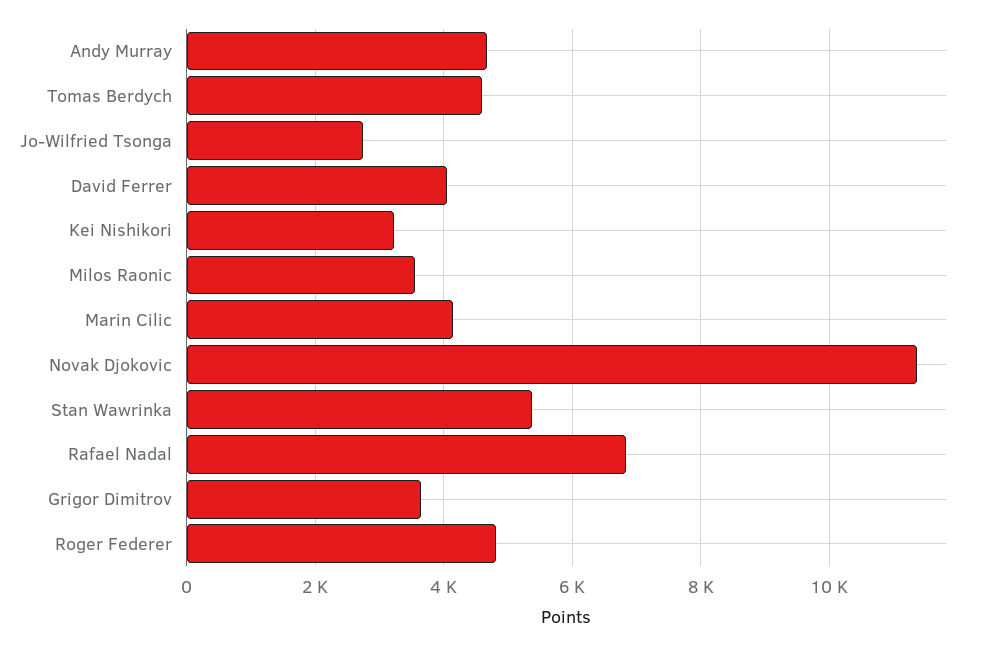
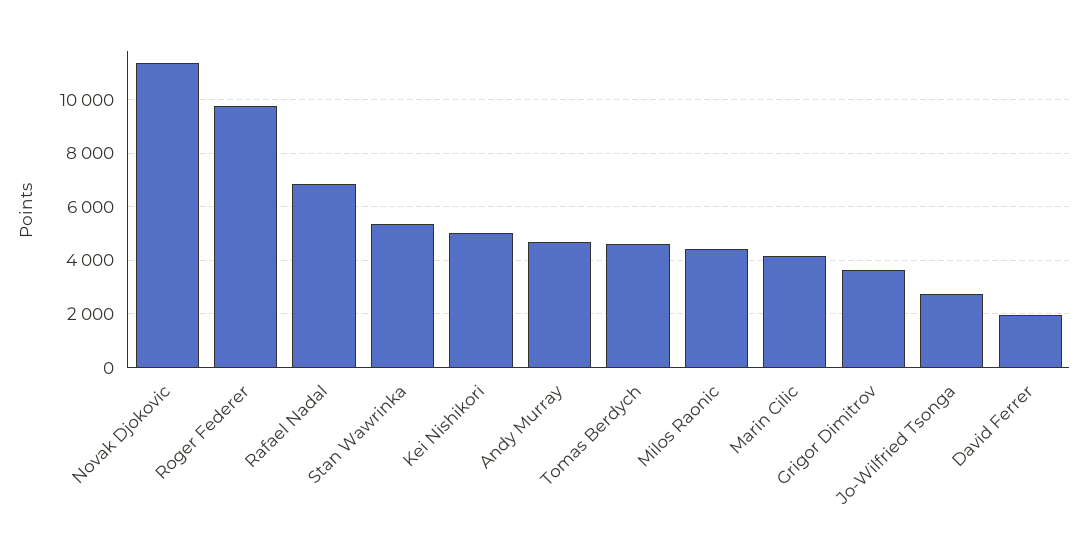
David Ferrer: 4000 -> 2000
Kei Nishikori: 3200 -> 5000
Milos Raonic: 3600 -> 4500
Roger Federer: 4800 -> 9750

